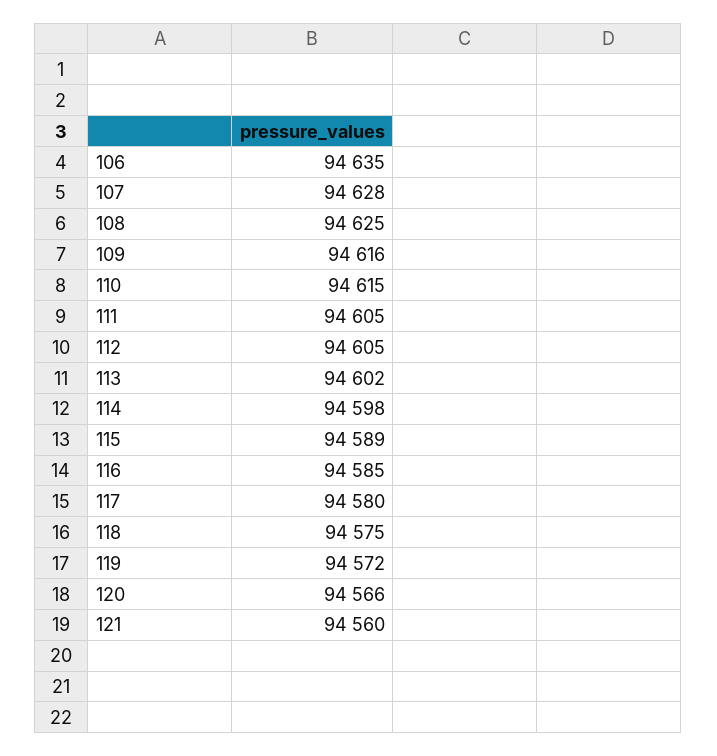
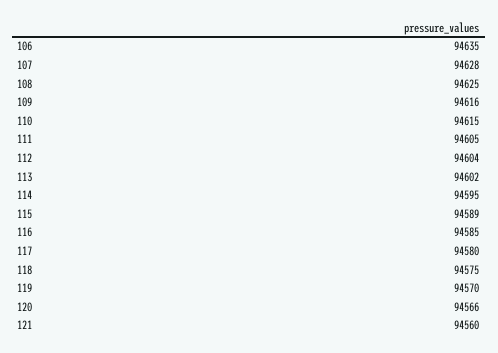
112: 94605 -> 94604
114: 94598 -> 94595
119: 94572 -> 94570

